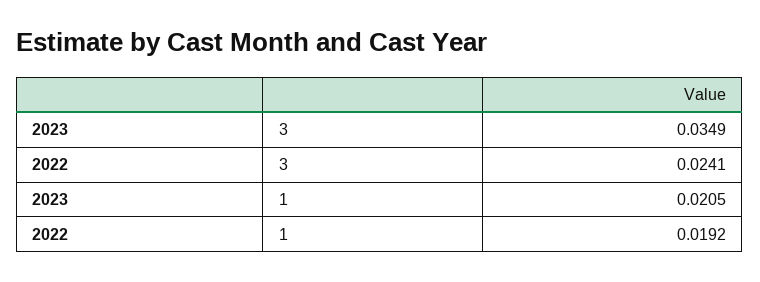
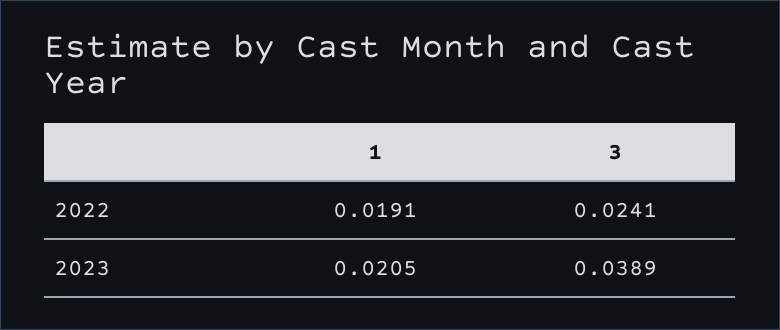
2023, 3: 0.0349 -> 0.0389
2022, 1: 0.0192 -> 0.0191

